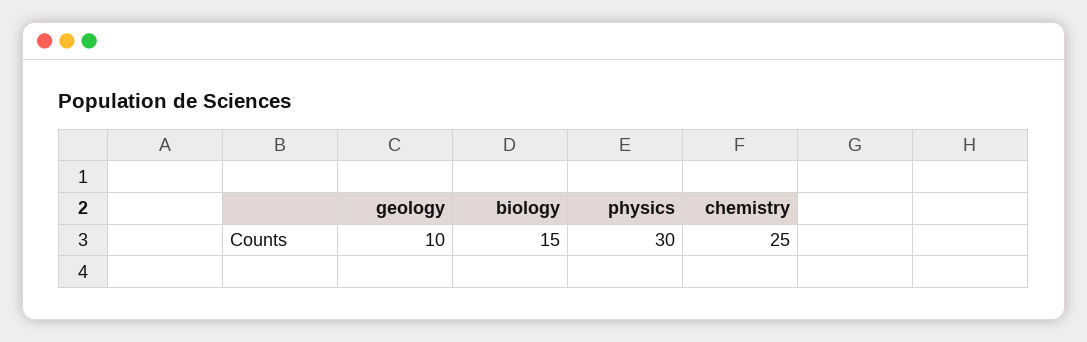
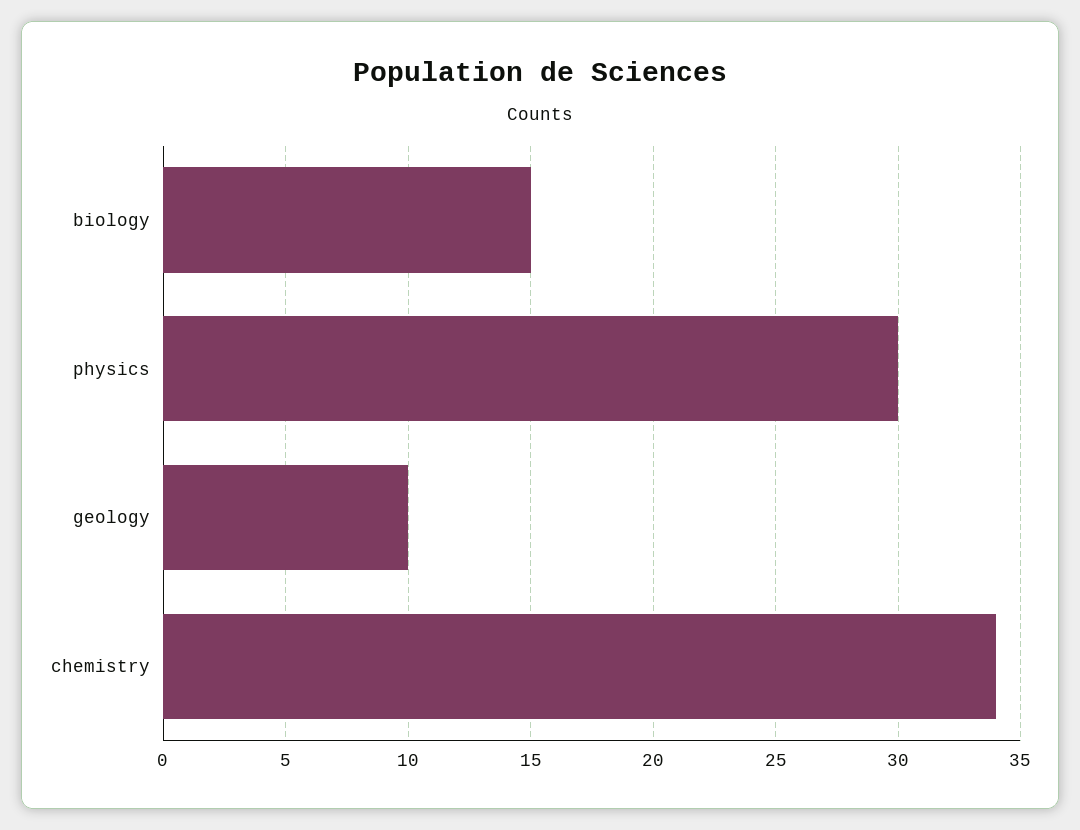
chemistry: 25 -> 34

